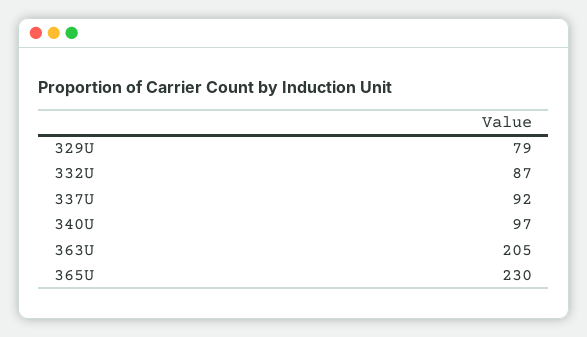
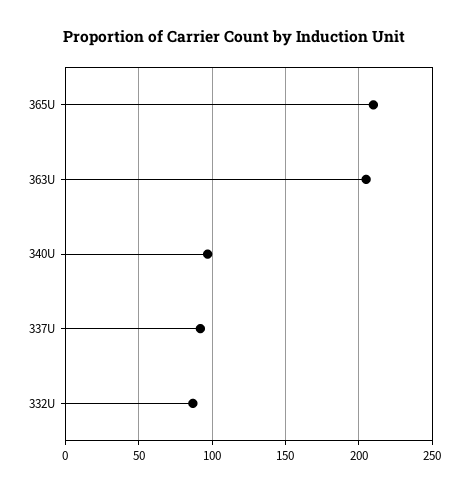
329U: 79 -> none
365U: 230 -> 210

